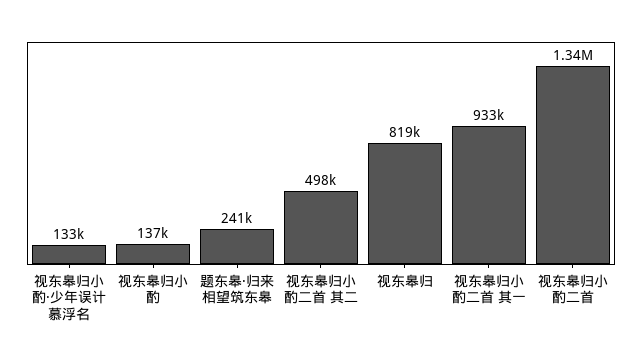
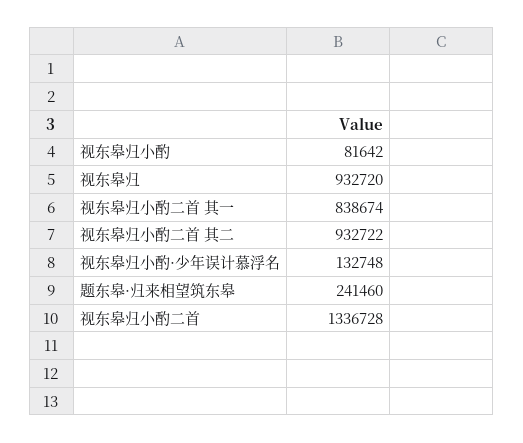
视东皋归小酌: 137000 -> 81642
视东皋归小酌二首 其二: 498000 -> 932722
视东皋归: 819000 -> 932720
视东皋归小酌二首 其一: 933000 -> 838674

